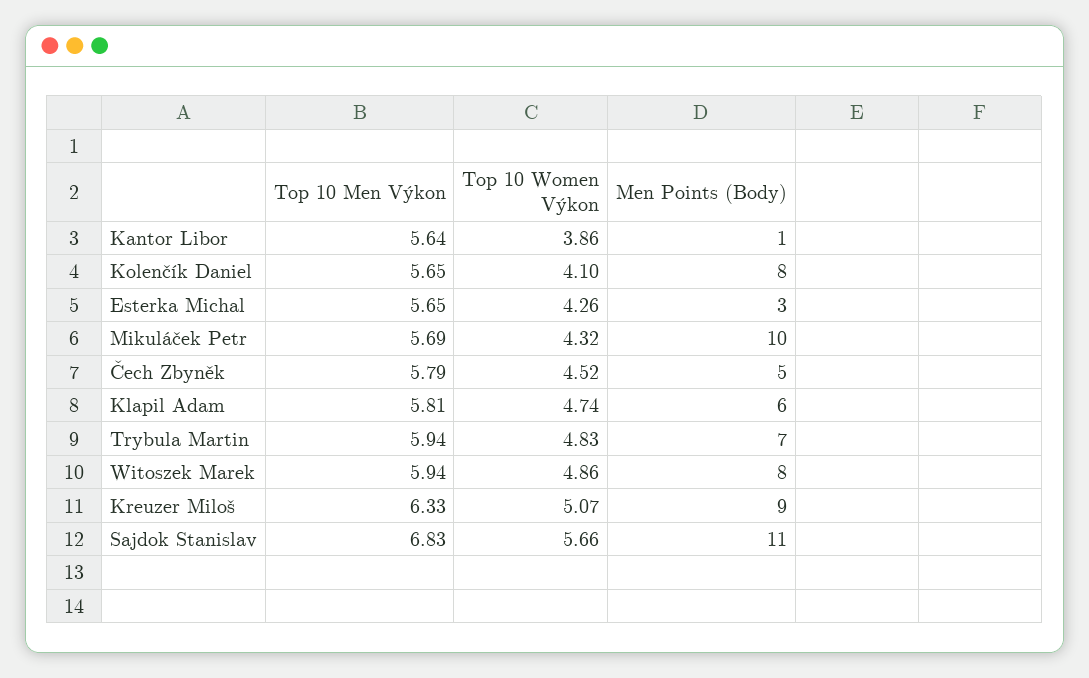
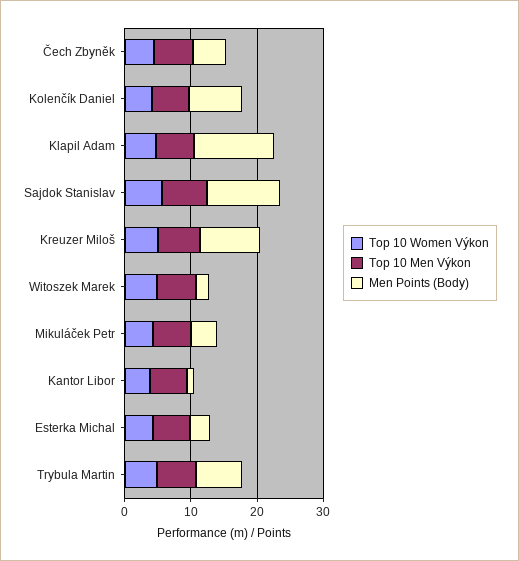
Men Points (Body), Mikuláček Petr: 10 -> 4
Men Points (Body), Klapil Adam: 6 -> 12
Men Points (Body), Witoszek Marek: 8 -> 2

